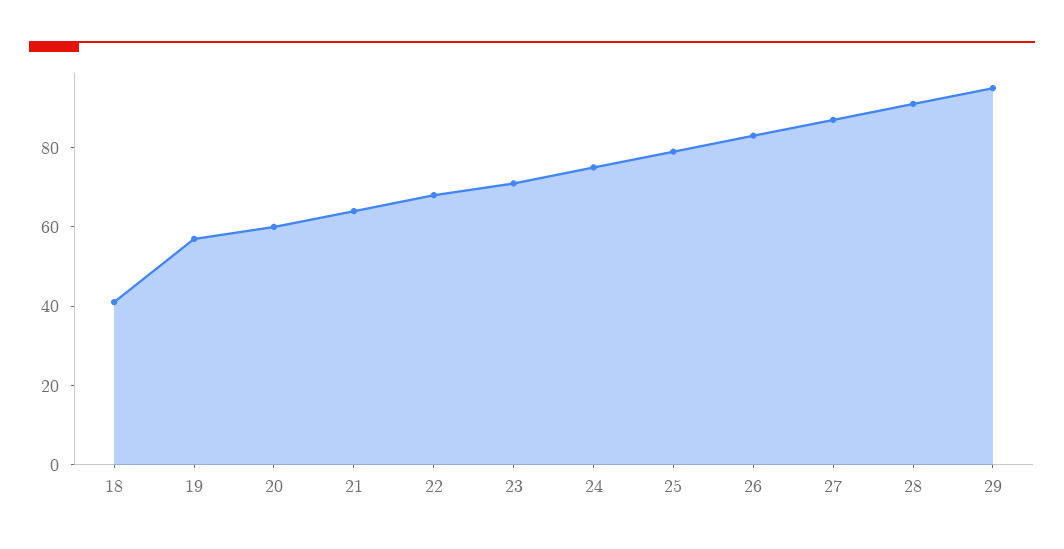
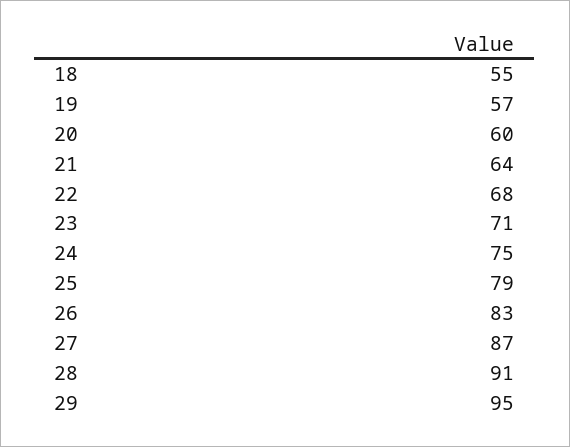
18: 40 -> 55

